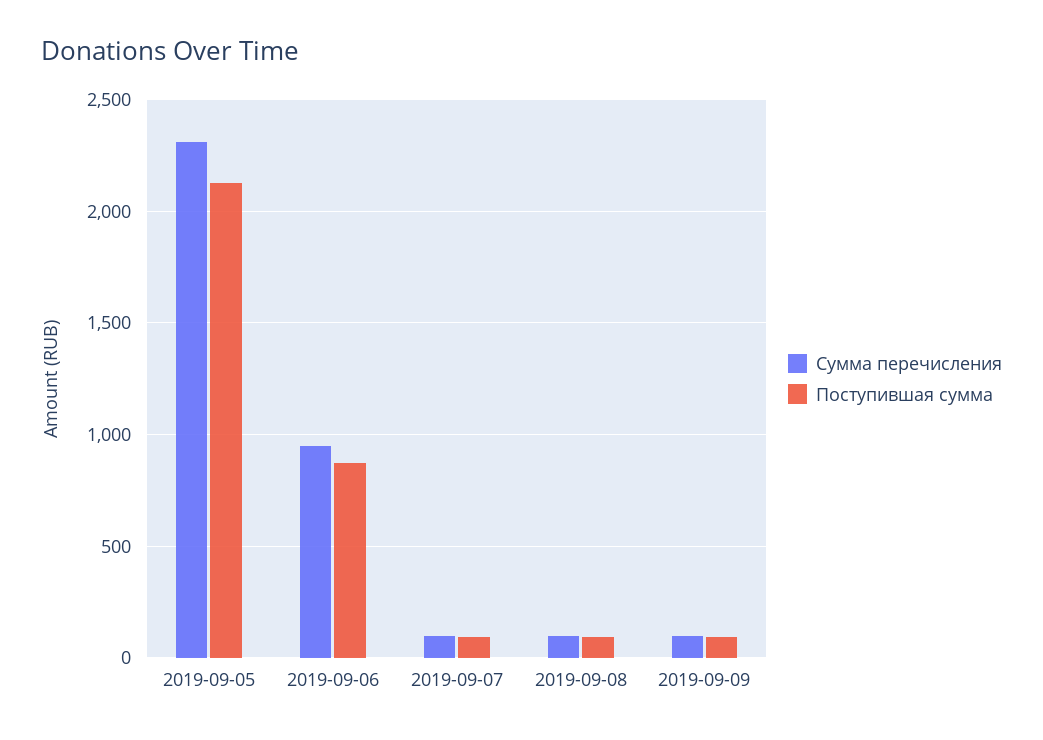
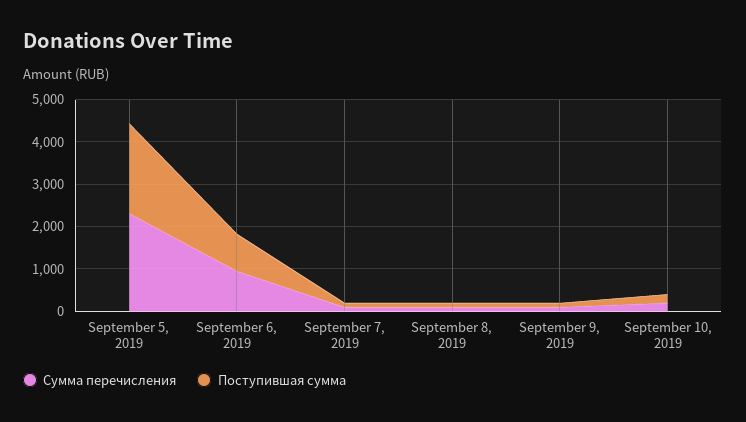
Сумма перечисления, September 10, 2019: none -> 200
Поступившая сумма, September 10, 2019: none -> 200

